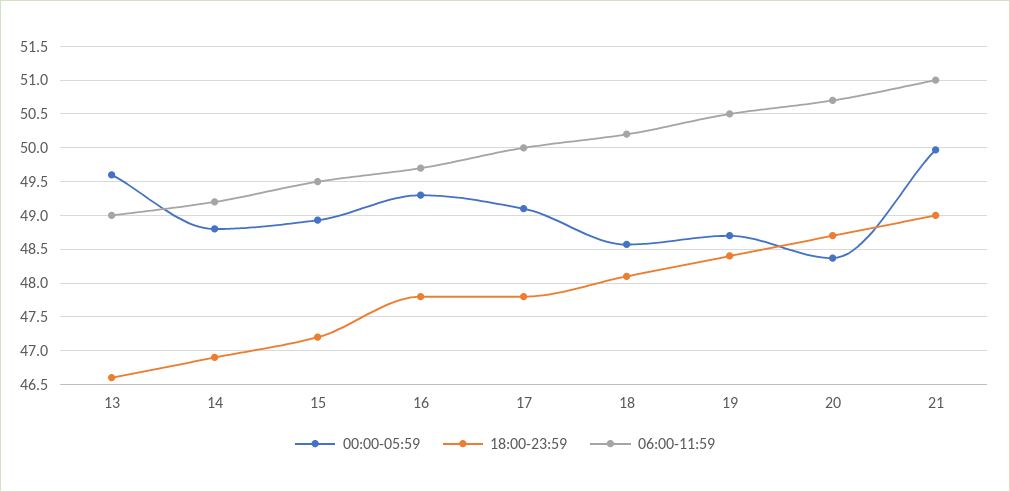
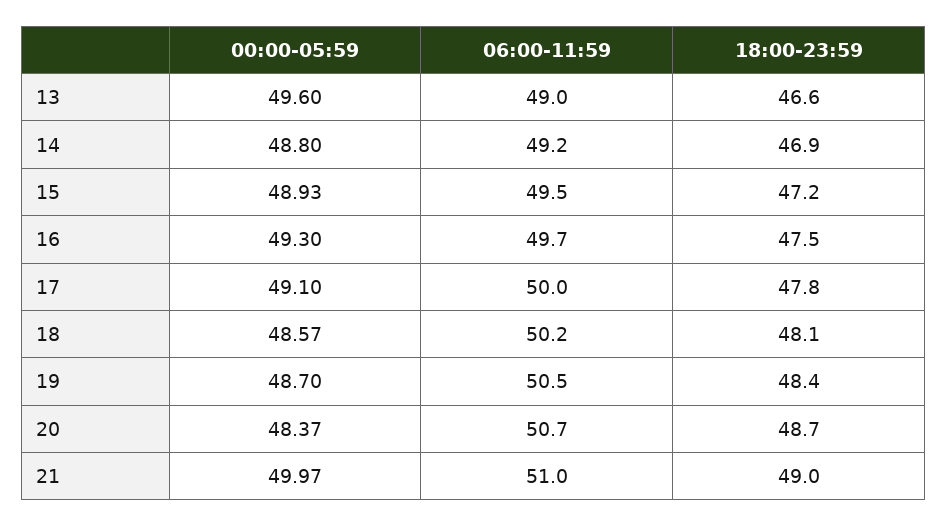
18:00-23:59, 16: 47.8 -> 47.5

